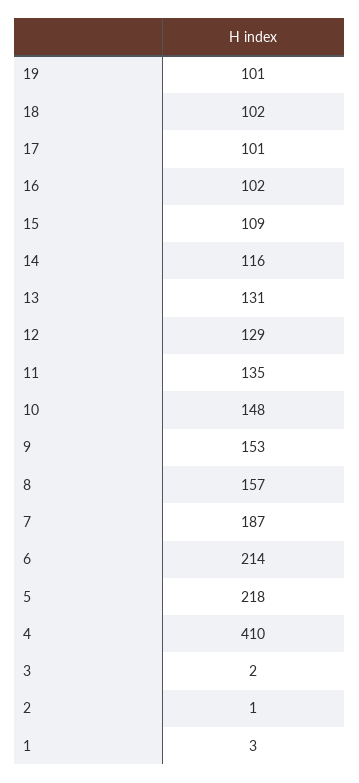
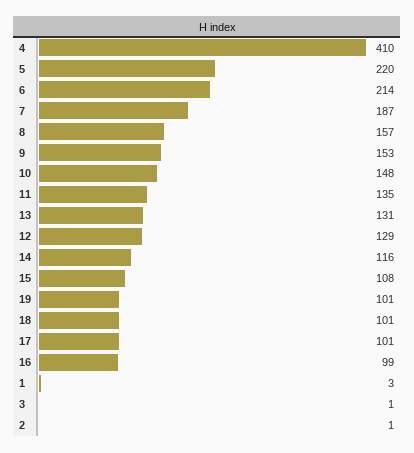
18: 102 -> 101
16: 102 -> 99
15: 109 -> 108
5: 218 -> 220
3: 2 -> 1

